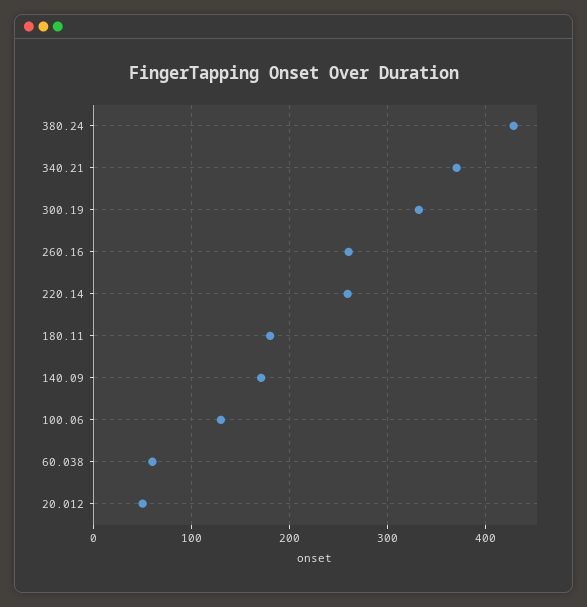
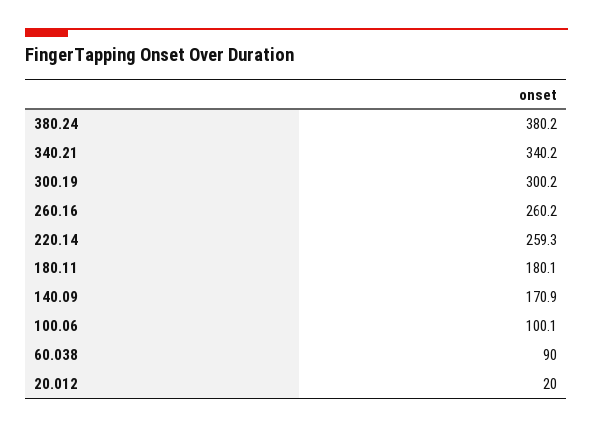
380.24: 430 -> 380.2
340.21: 370 -> 340.2
300.19: 330 -> 300.2
100.06: 130 -> 100.1
60.038: 60 -> 90
20.012: 50 -> 20

